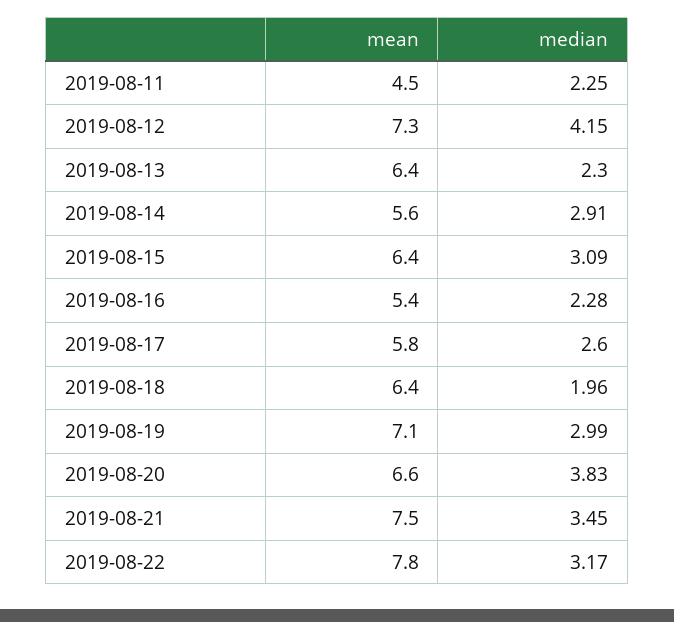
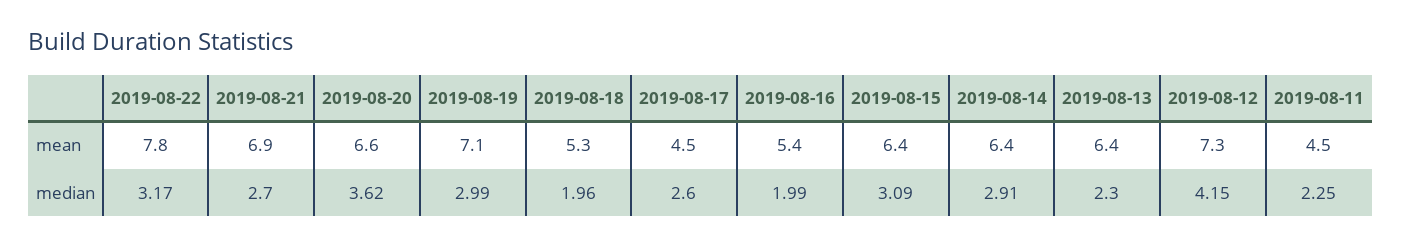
mean, 2019-08-14: 5.6 -> 6.4
median, 2019-08-16: 2.28 -> 1.99
mean, 2019-08-17: 5.8 -> 4.5
mean, 2019-08-18: 6.4 -> 5.3
median, 2019-08-20: 3.83 -> 3.62
mean, 2019-08-21: 7.5 -> 6.9
median, 2019-08-21: 3.45 -> 2.7

